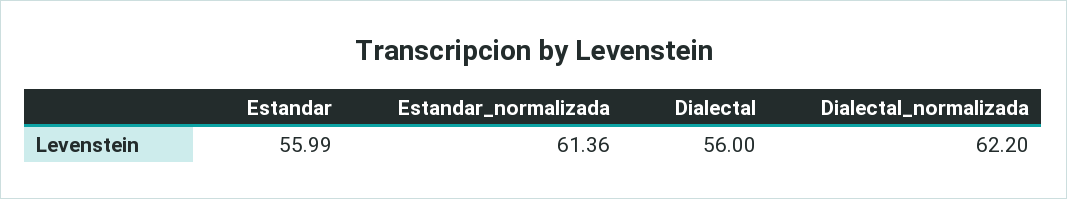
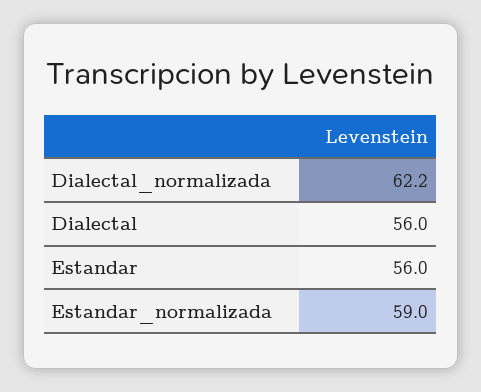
Estandar: 55.99 -> 56
Estandar_normalizada: 61.36 -> 59

